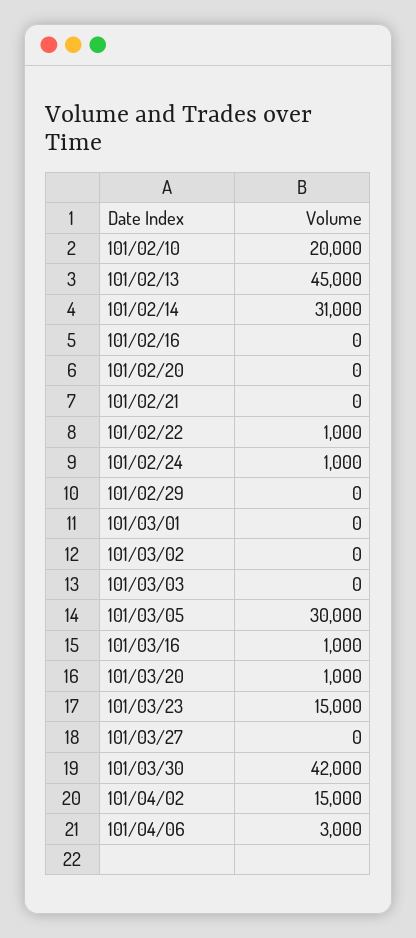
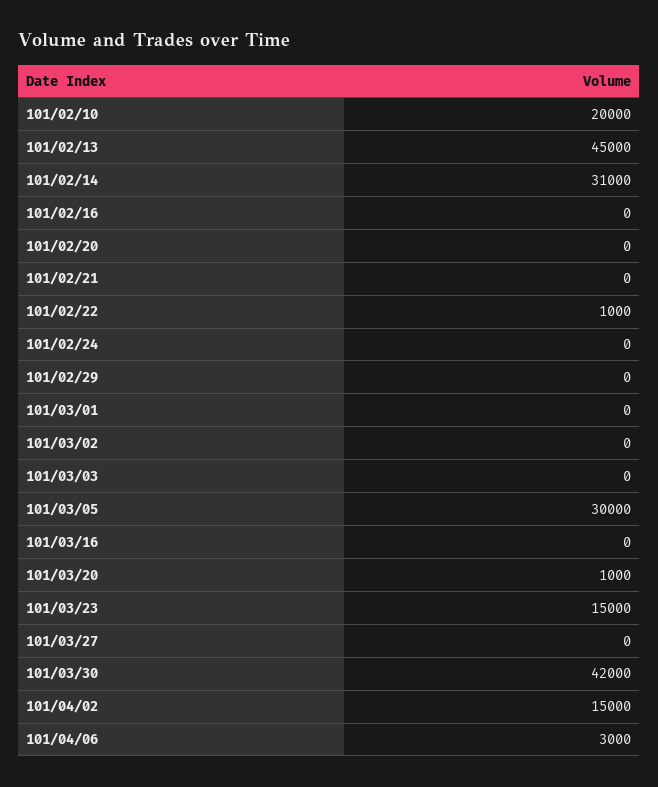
101/02/24: 1000 -> 0
101/03/16: 1000 -> 0

